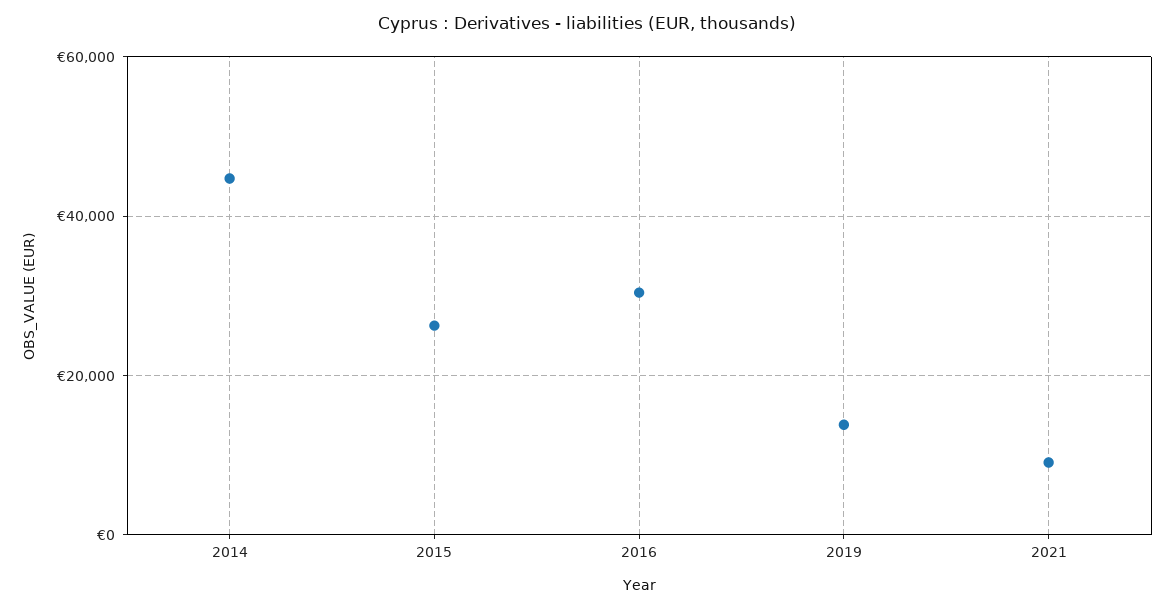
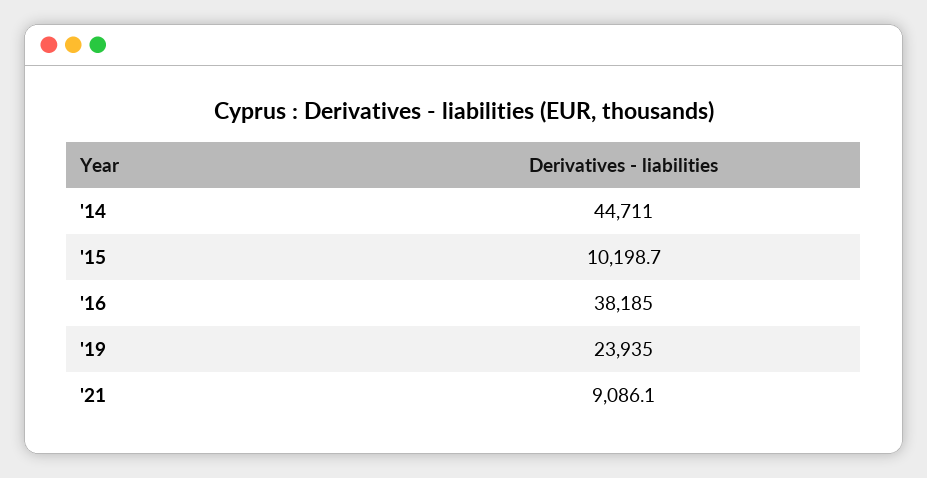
2015: 26000 -> 10198.7
2016: 30000 -> 38185
2019: 14000 -> 23935

